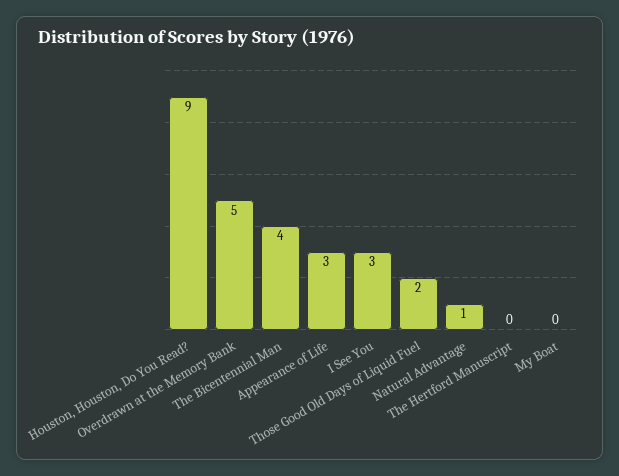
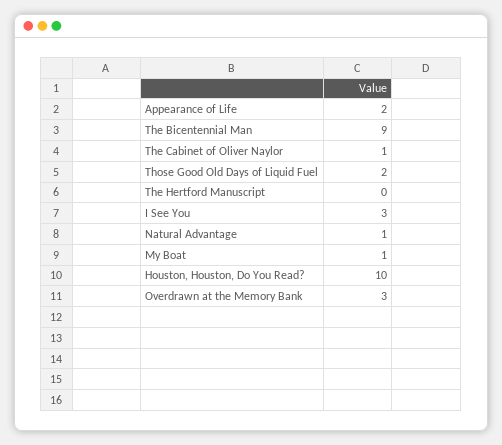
Houston, Houston, Do You Read?: 9 -> 10
Overdrawn at the Memory Bank: 5 -> 3
The Bicentennial Man: 4 -> 9
Appearance of Life: 3 -> 2
My Boat: 0 -> 1
The Cabinet of Oliver Naylor: none -> 1

